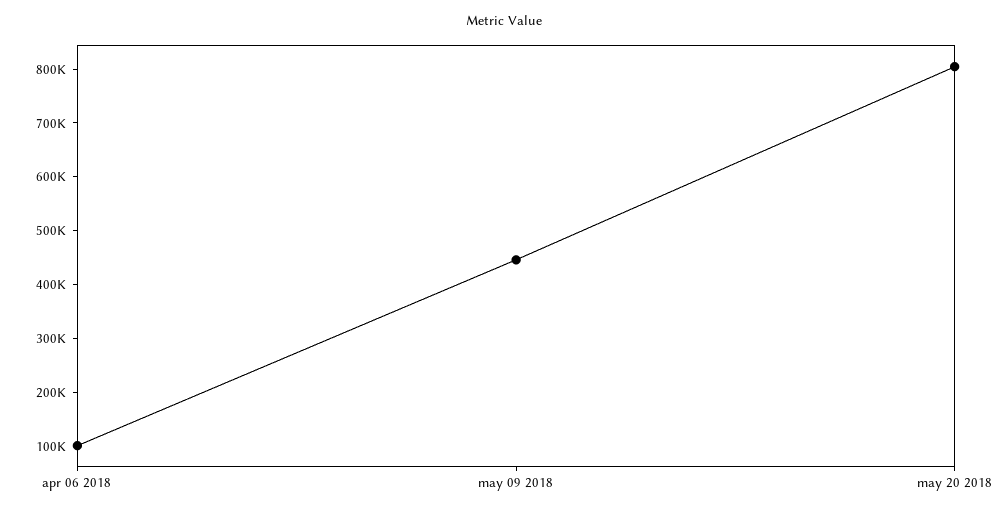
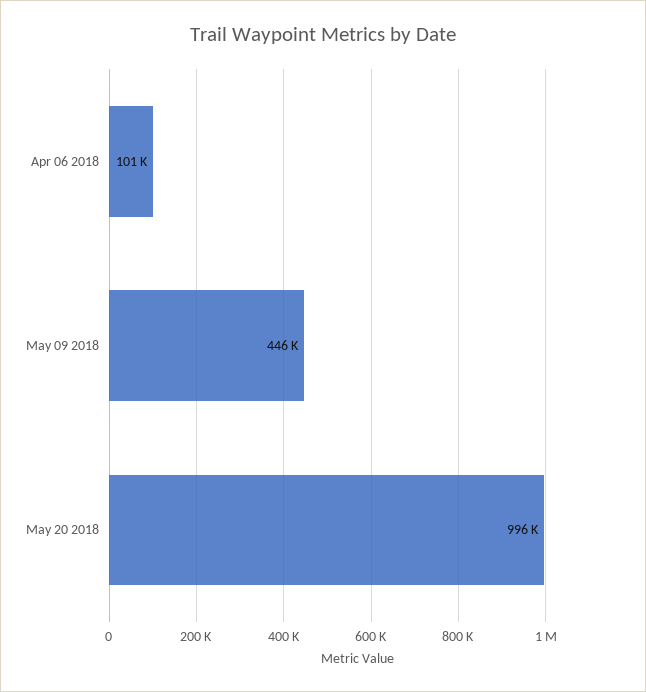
may 20 2018: 800000 -> 996000

